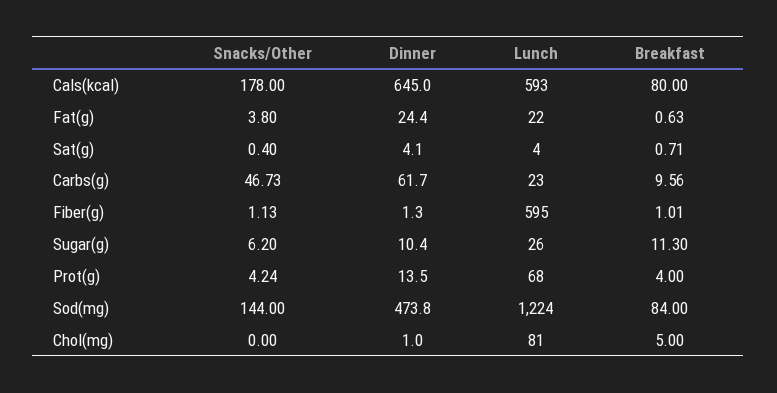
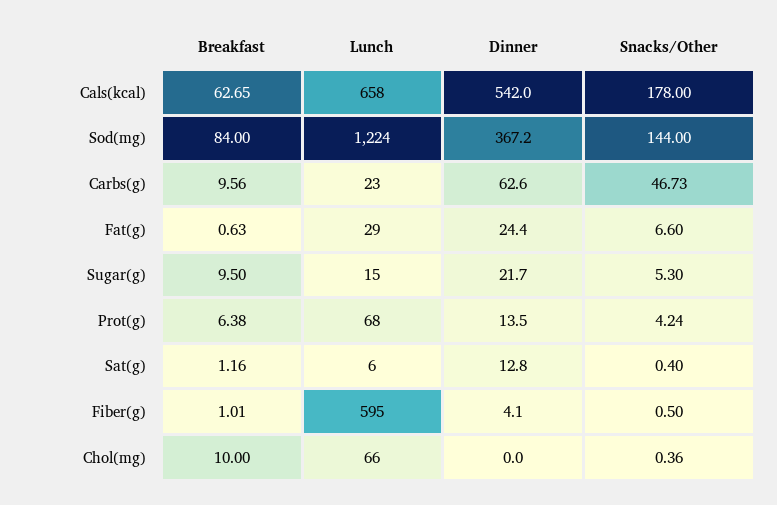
Dinner, Cals(kcal): 645 -> 542
Lunch, Cals(kcal): 593 -> 658
Breakfast, Cals(kcal): 80 -> 62.65
Snacks/Other, Fat(g): 3.8 -> 6.6
Lunch, Fat(g): 22 -> 29
Dinner, Sat(g): 4.1 -> 12.8
Lunch, Sat(g): 4 -> 6
Breakfast, Sat(g): 0.71 -> 1.16
Dinner, Carbs(g): 61.7 -> 62.6
Snacks/Other, Fiber(g): 1.13 -> 0.5
Dinner, Fiber(g): 1.3 -> 4.1
Snacks/Other, Sugar(g): 6.2 -> 5.3
Dinner, Sugar(g): 10.4 -> 21.7
Lunch, Sugar(g): 26 -> 15
Breakfast, Sugar(g): 11.3 -> 9.5
Breakfast, Prot(g): 4 -> 6.38
Dinner, Sod(mg): 473.8 -> 367.2
Snacks/Other, Chol(mg): 0 -> 0.36
Dinner, Chol(mg): 1 -> 0
Lunch, Chol(mg): 81 -> 66
Breakfast, Chol(mg): 5 -> 10

